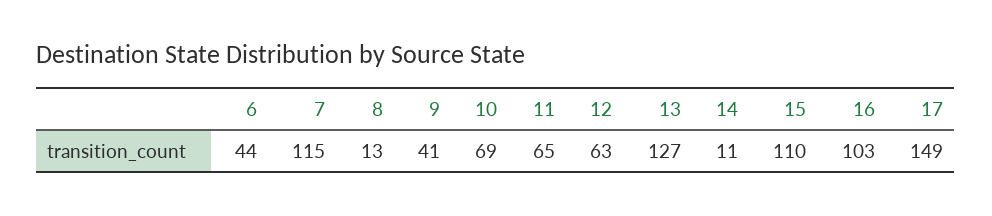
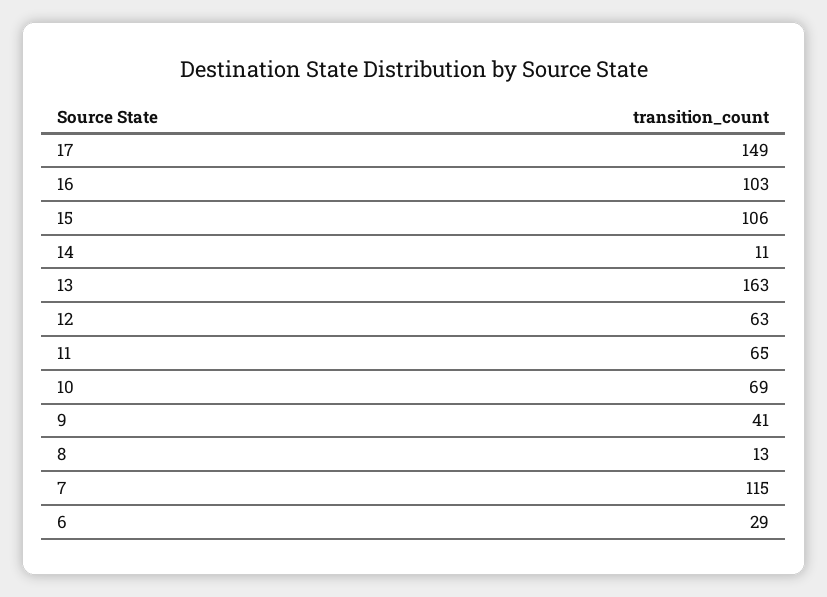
6: 44 -> 29
13: 127 -> 163
15: 110 -> 106

